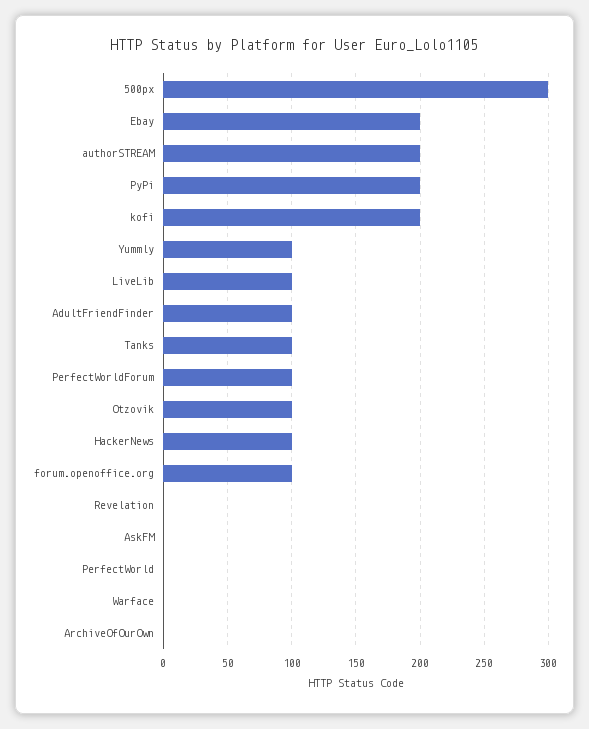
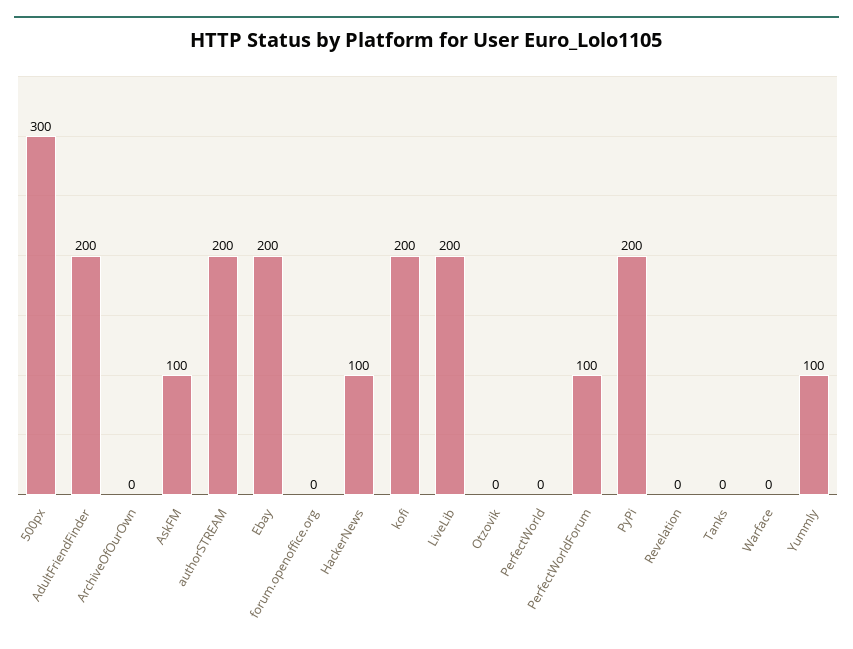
LiveLib: 100 -> 200
AdultFriendFinder: 100 -> 200
Tanks: 100 -> 0
Otzovik: 100 -> 0
forum.openoffice.org: 100 -> 0
AskFM: 0 -> 100

